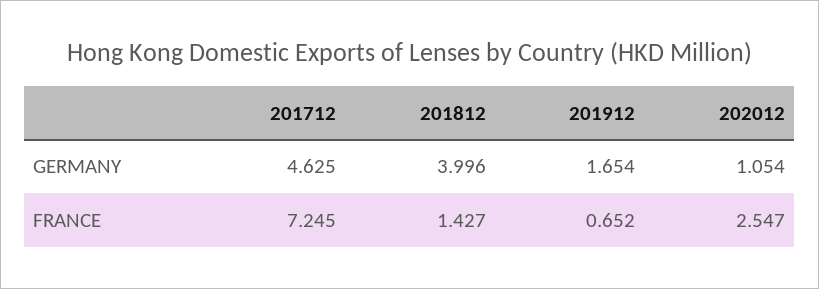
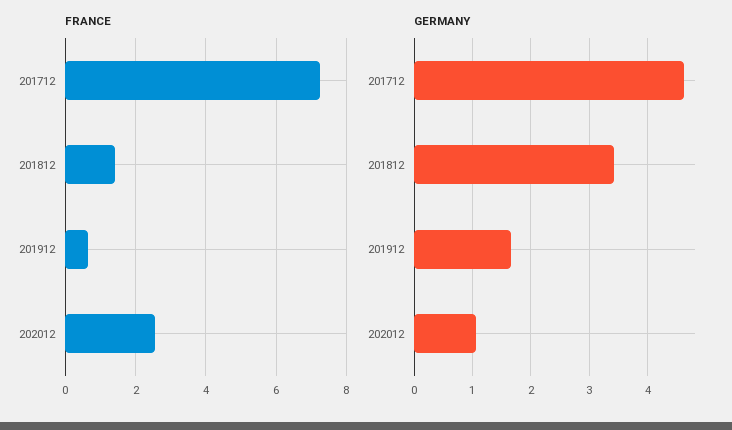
GERMANY, 201812: 3.996 -> 3.4

